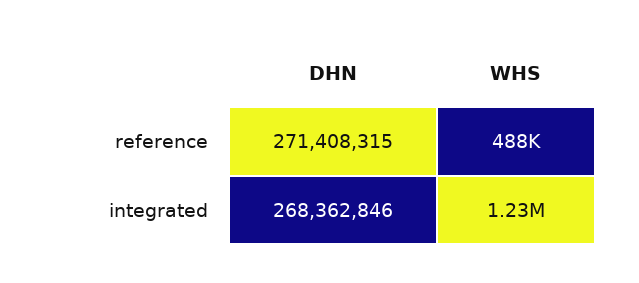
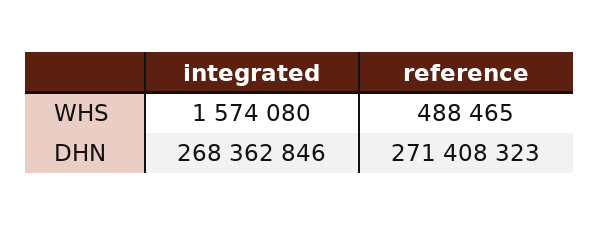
DHN, reference: 271408315 -> 271408323
WHS, integrated: 1230000 -> 1574080

